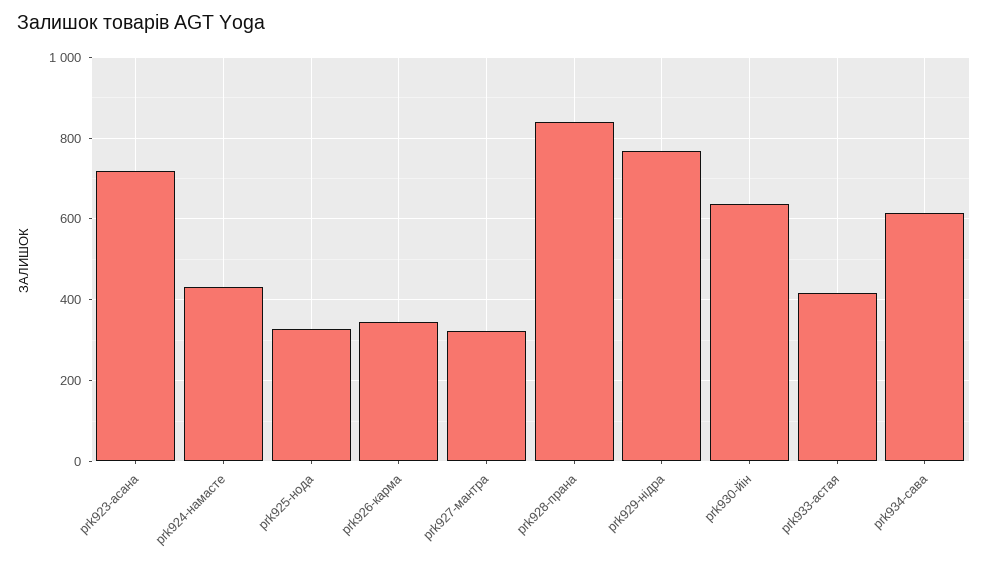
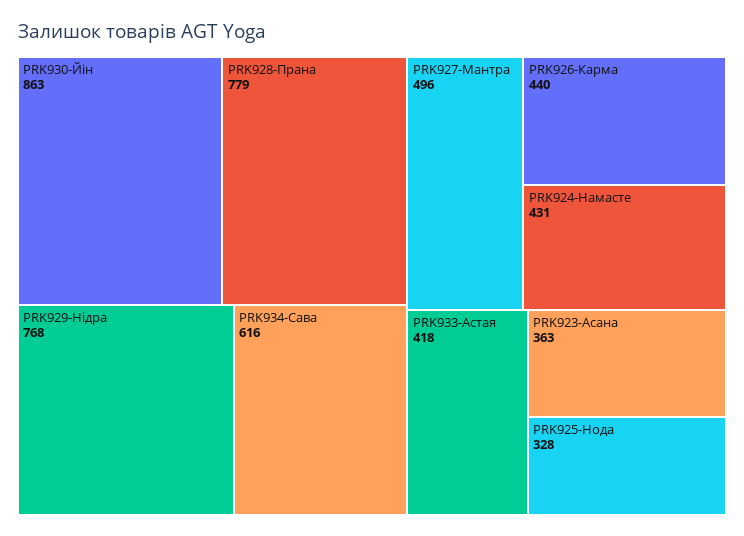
prk923-асана: 720 -> 363
prk926-карма: 340 -> 440
prk927-мантра: 320 -> 496
prk928-прана: 840 -> 779
prk930-йін: 640 -> 863

